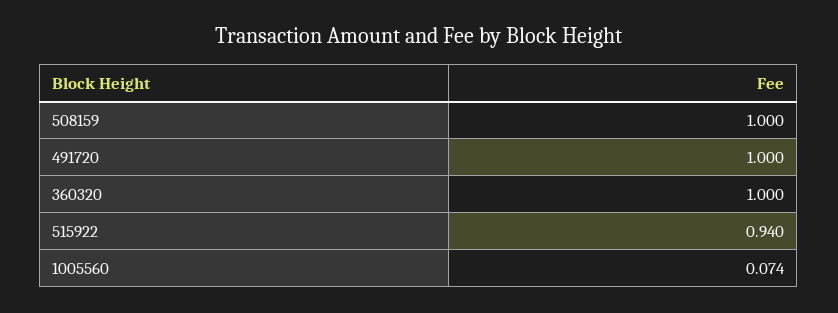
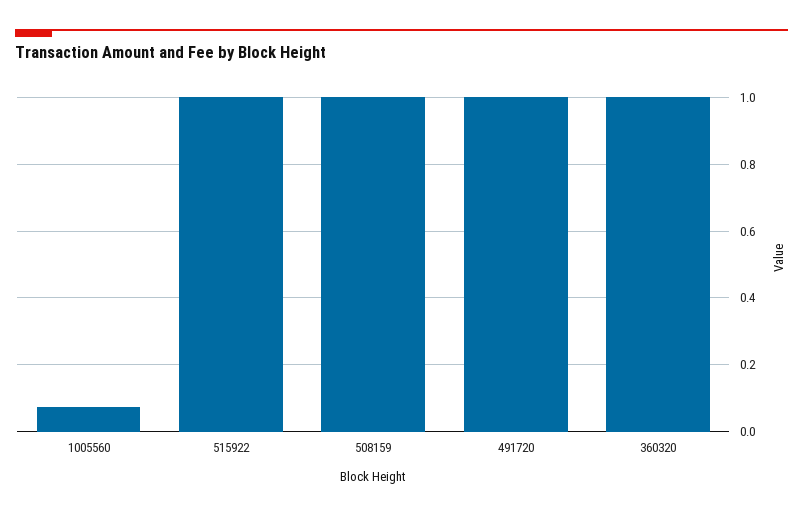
515922: 0.94 -> 1

